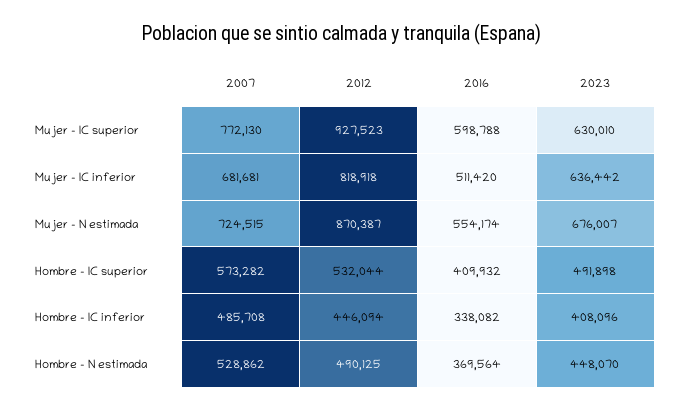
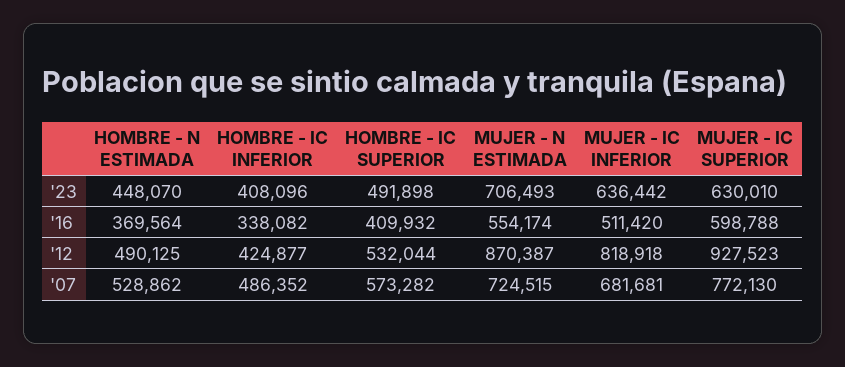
2023, Mujer - N estimada: 676007 -> 706493
2007, Hombre - IC inferior: 485708 -> 486352
2012, Hombre - IC inferior: 446094 -> 424877

